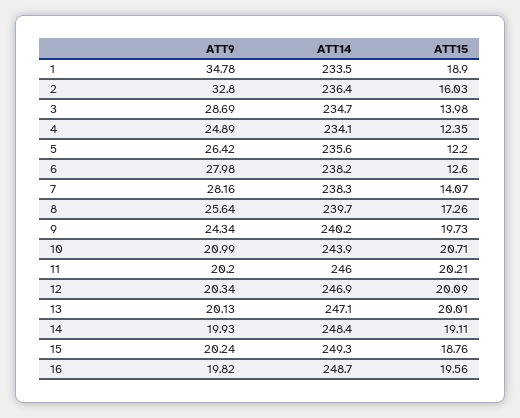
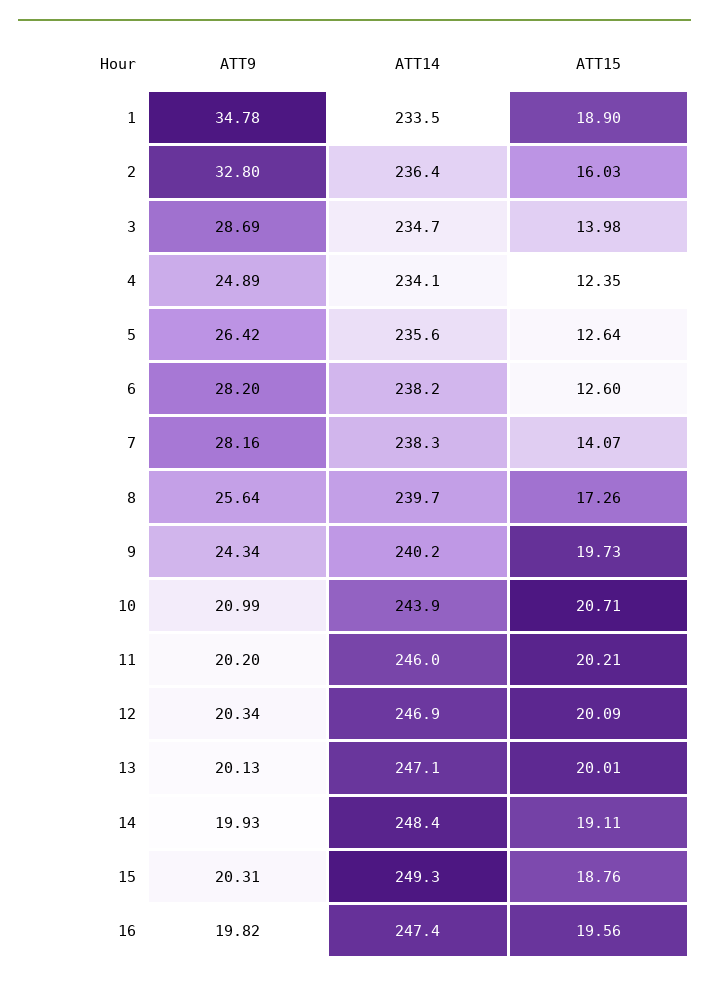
ATT15, 5: 12.2 -> 12.64
ATT9, 6: 27.98 -> 28.2
ATT9, 15: 20.24 -> 20.31
ATT14, 16: 248.7 -> 247.4

